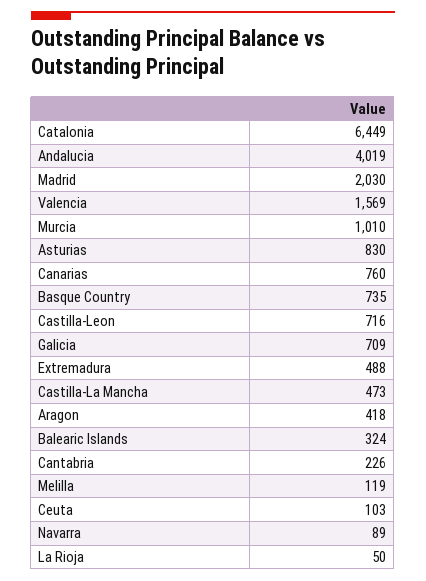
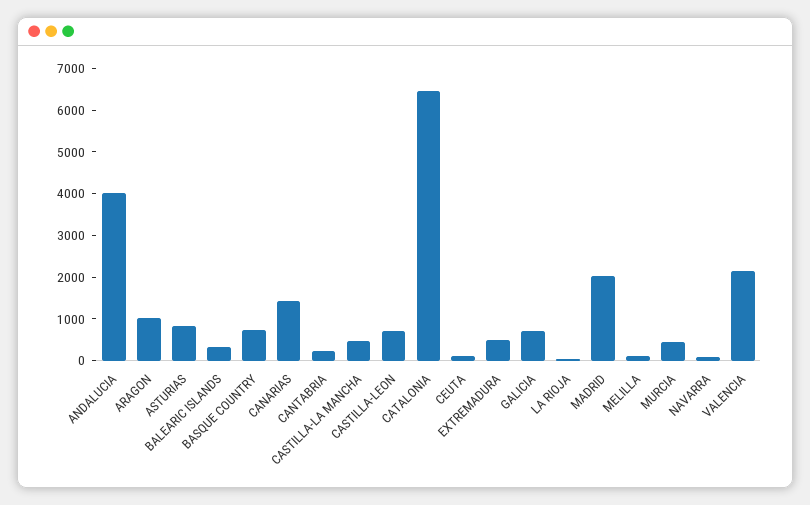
Valencia: 1569 -> 2200
Murcia: 1010 -> 400
Canarias: 760 -> 1400
Aragon: 418 -> 1000

